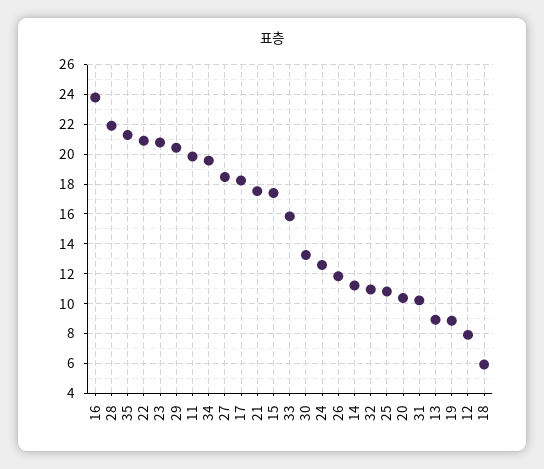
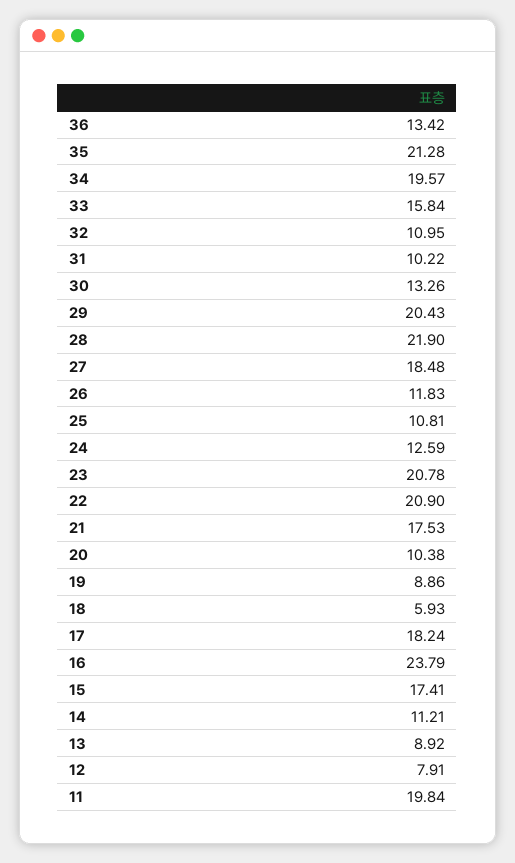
36: none -> 13.42

